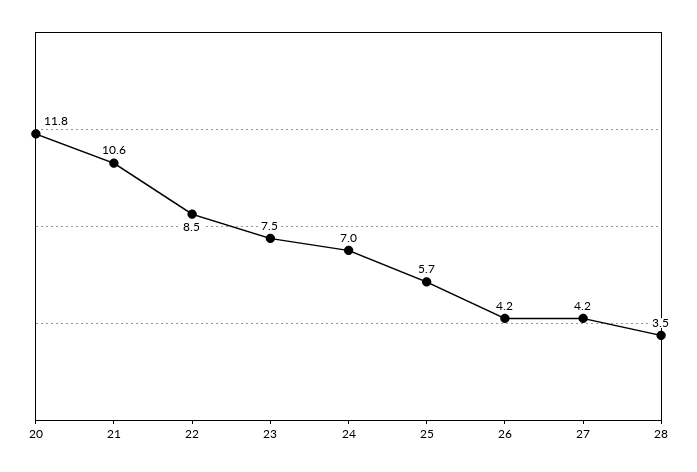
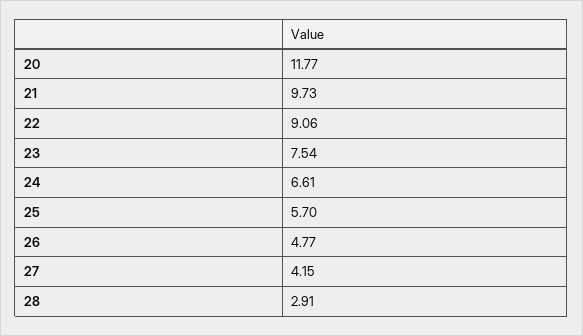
21: 10.6 -> 9.73
22: 8.5 -> 9.06
24: 7 -> 6.61
26: 4.2 -> 4.77
28: 3.5 -> 2.91

